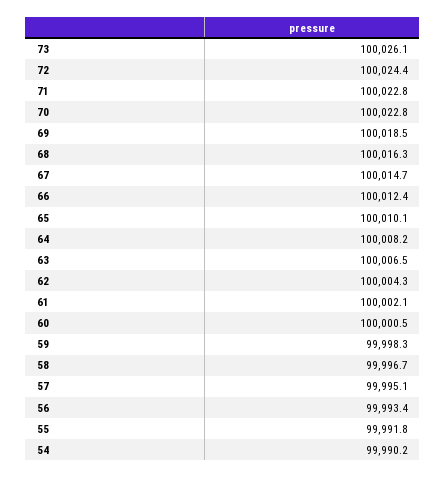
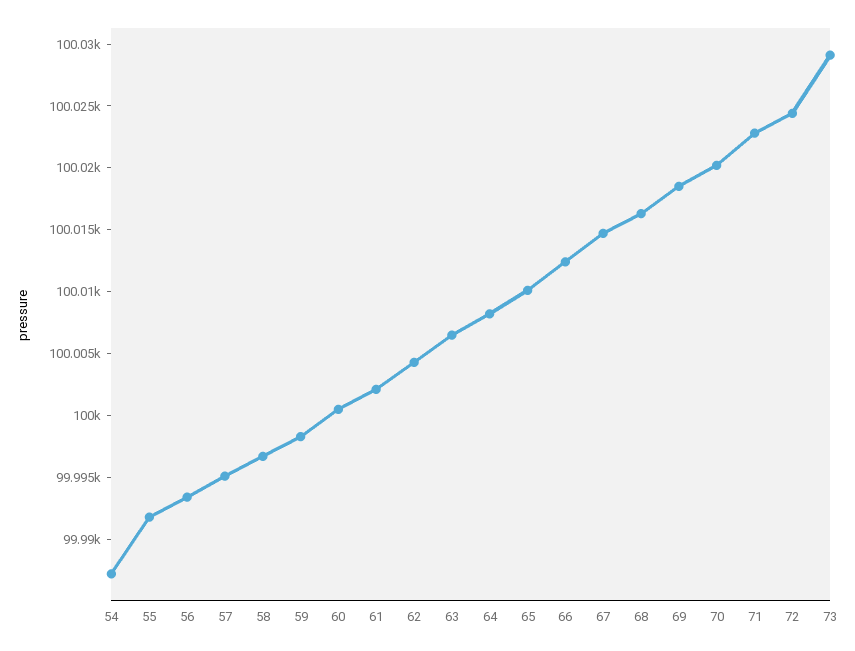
73: 100026.1 -> 100029
70: 100022.8 -> 100020
54: 99990.2 -> 99987

